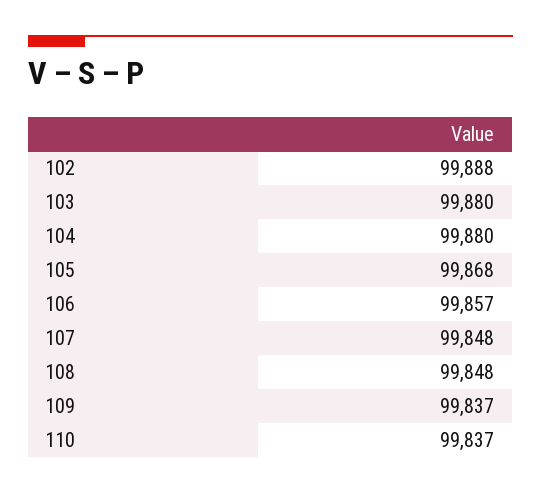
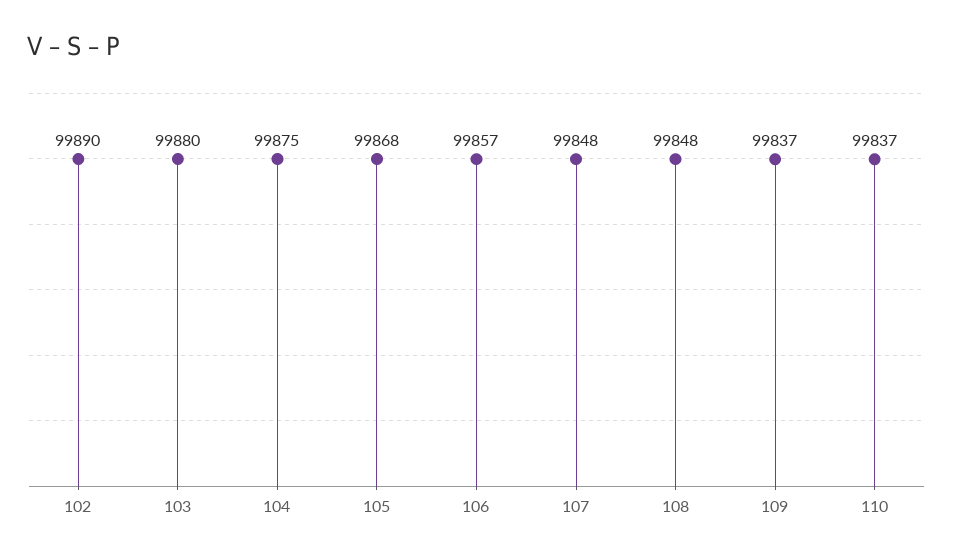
102: 99888 -> 99890
104: 99880 -> 99875

